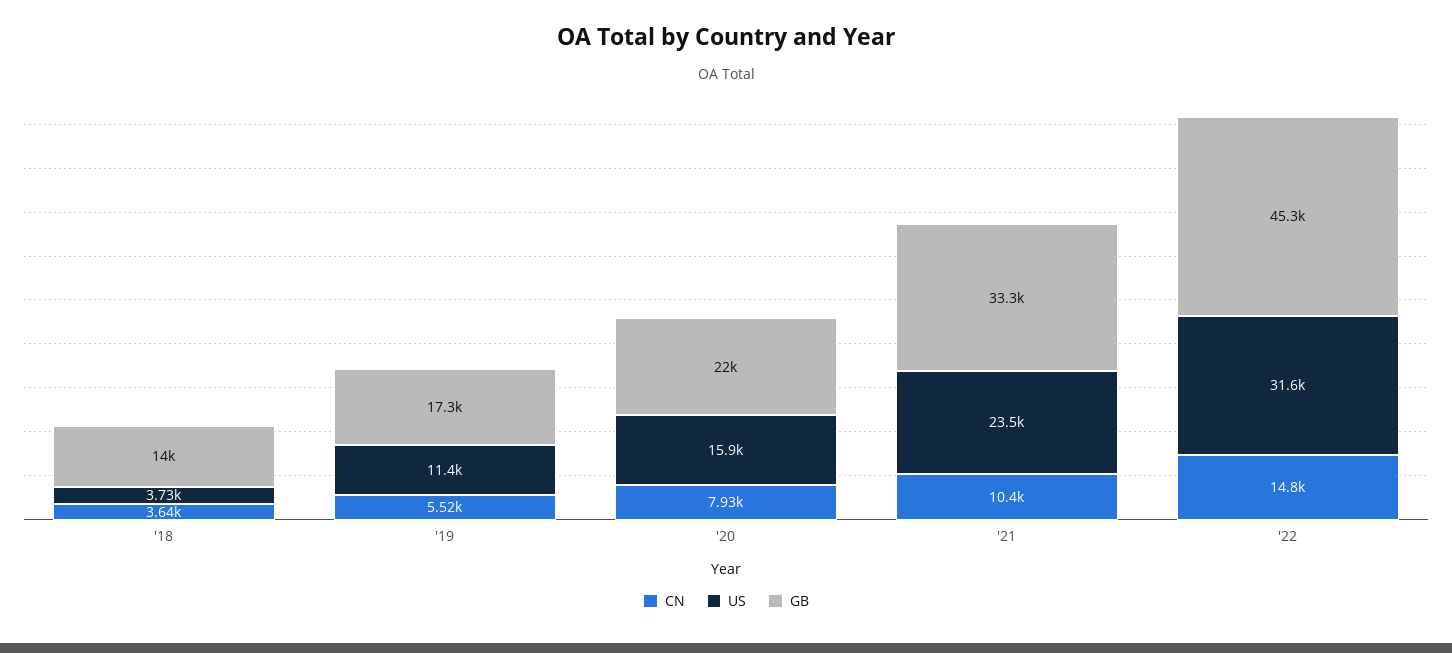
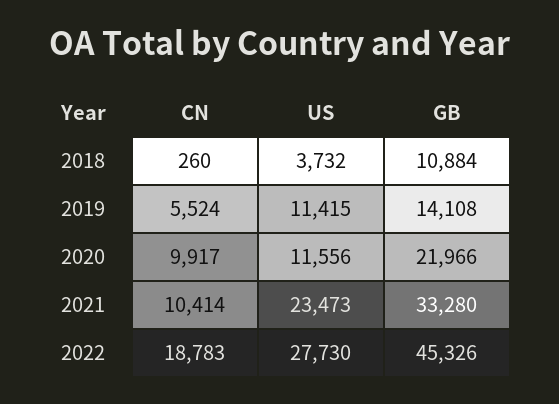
CN, '18: 3640 -> 260
GB, '18: 14000 -> 10884
GB, '19: 17300 -> 14108
CN, '20: 7930 -> 9917
US, '20: 15900 -> 11556
CN, '22: 14800 -> 18783
US, '22: 31600 -> 27730

